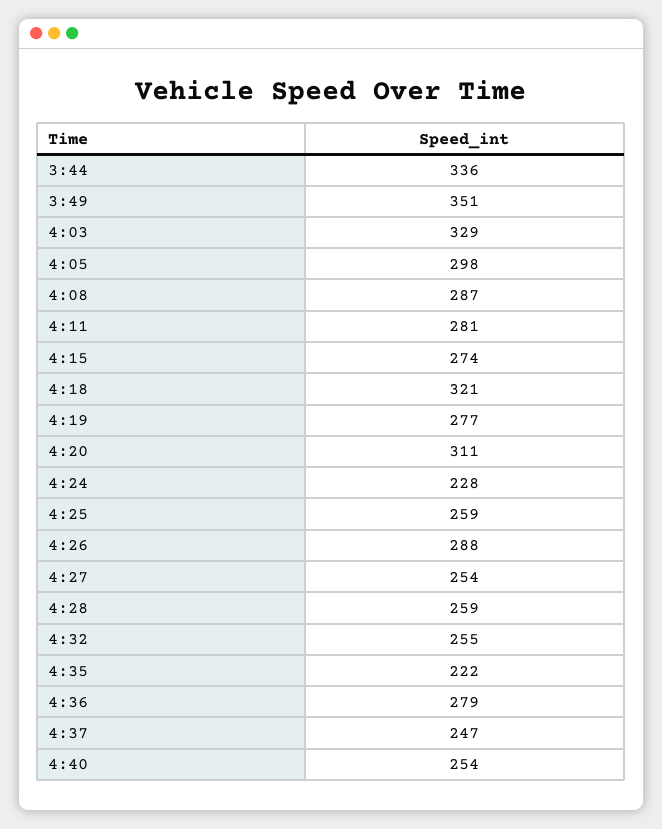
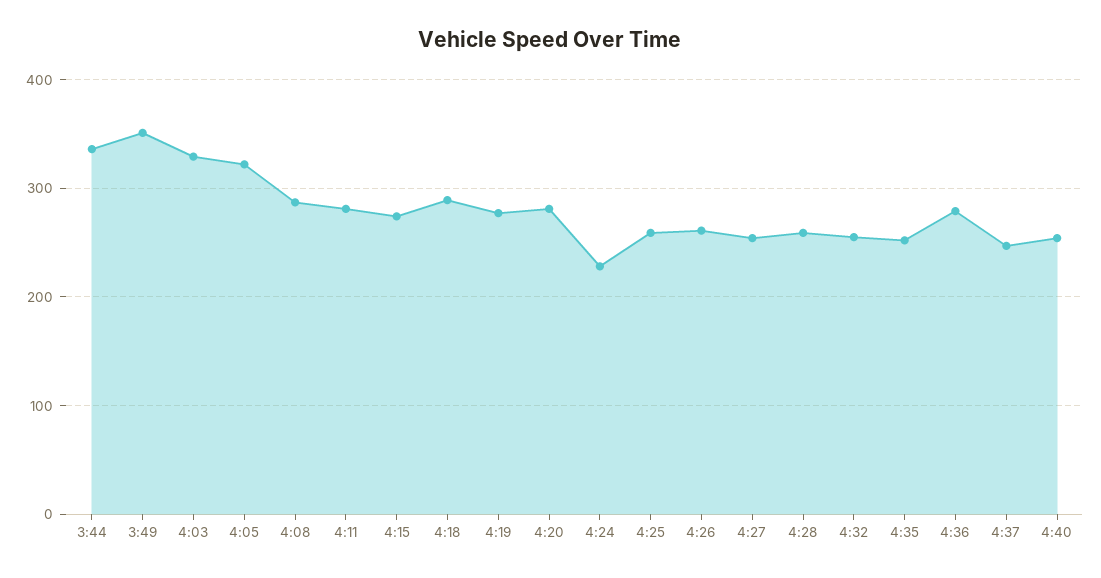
4:05: 298 -> 320
4:18: 321 -> 290
4:20: 311 -> 280
4:26: 288 -> 260
4:35: 222 -> 250

